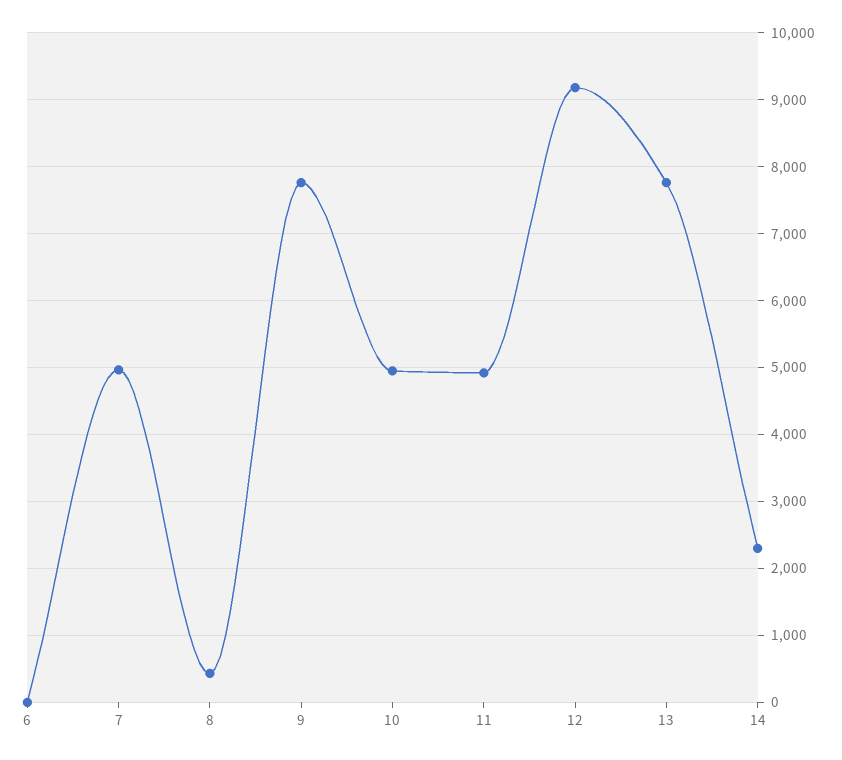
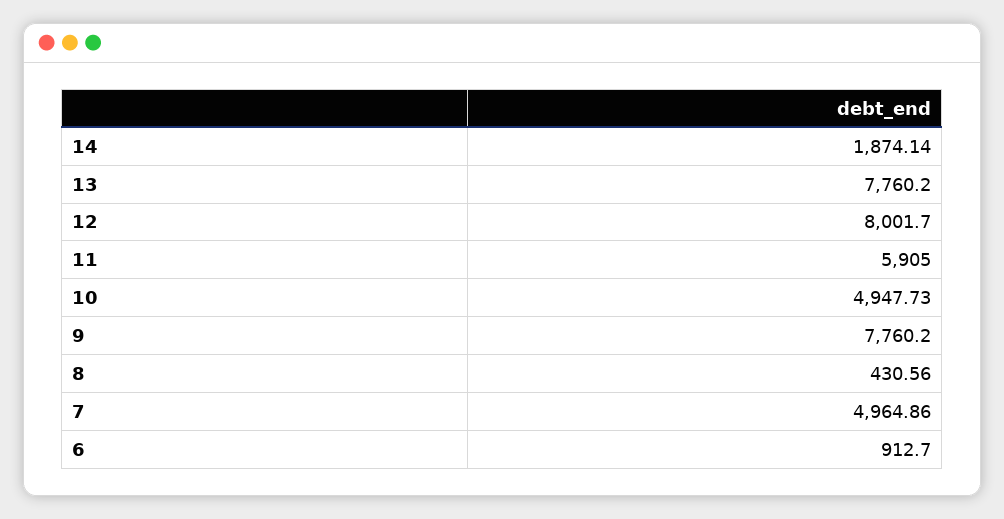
6: 0 -> 912.7
11: 4900 -> 5905
12: 9200 -> 8001.7
14: 2300 -> 1874.14

